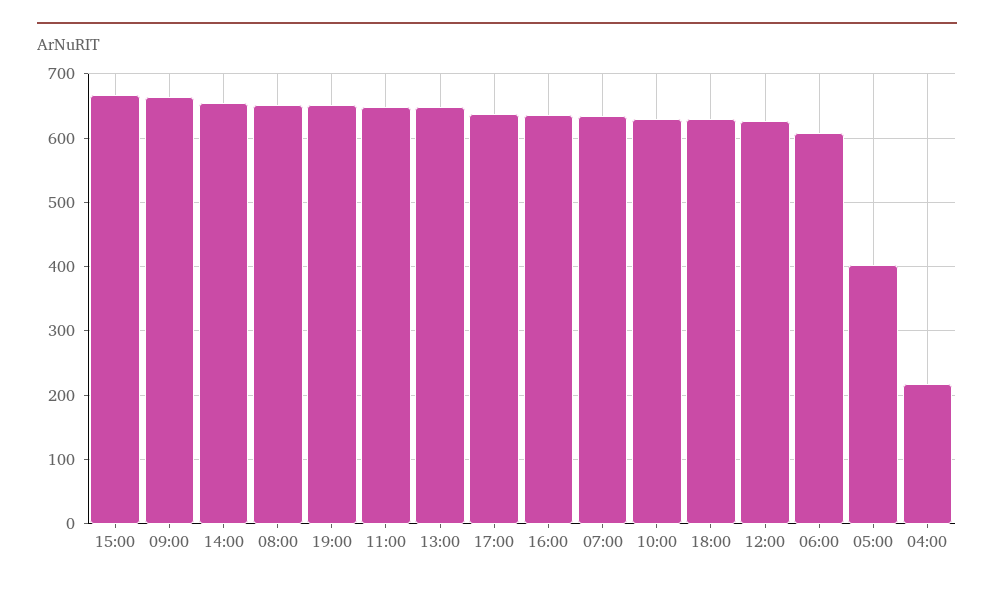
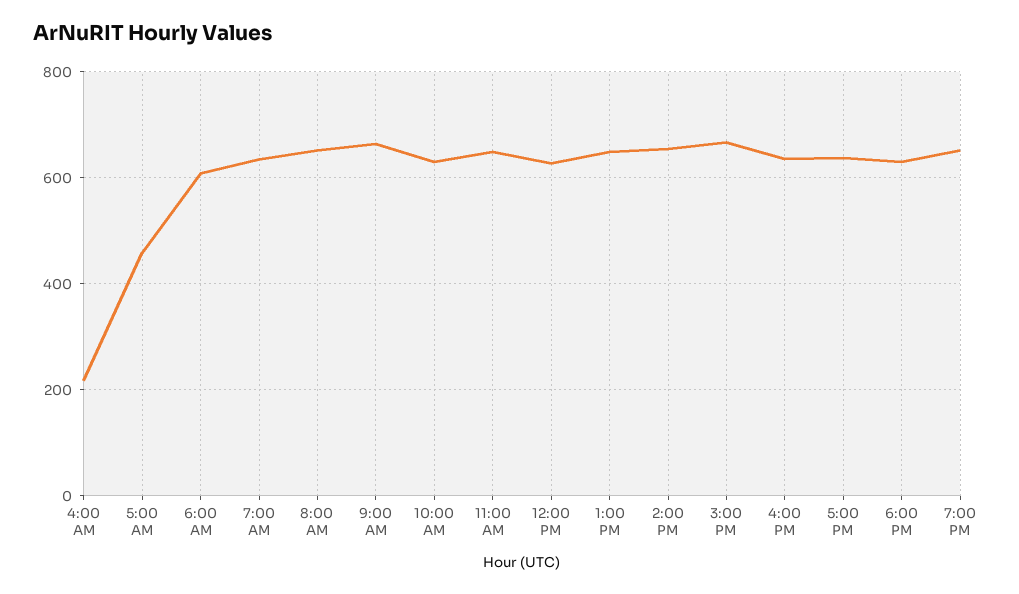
05:00: 400 -> 460

